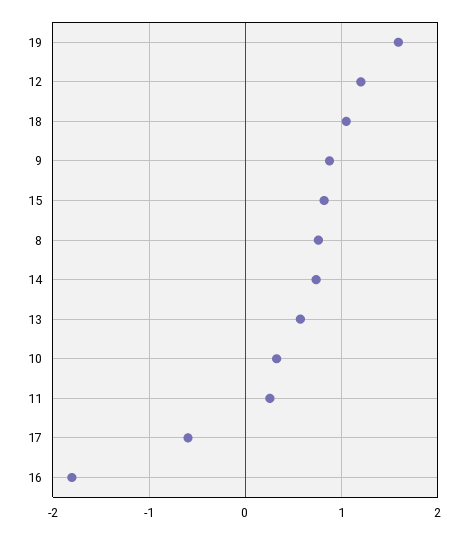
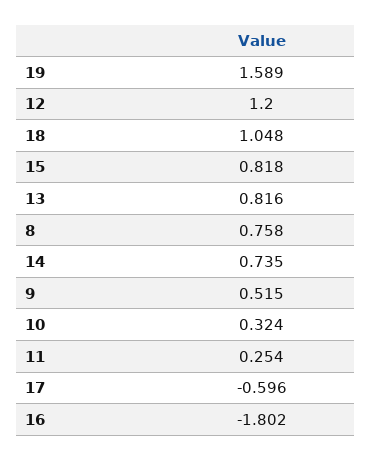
9: 0.9 -> 0.515
13: 0.6 -> 0.816

